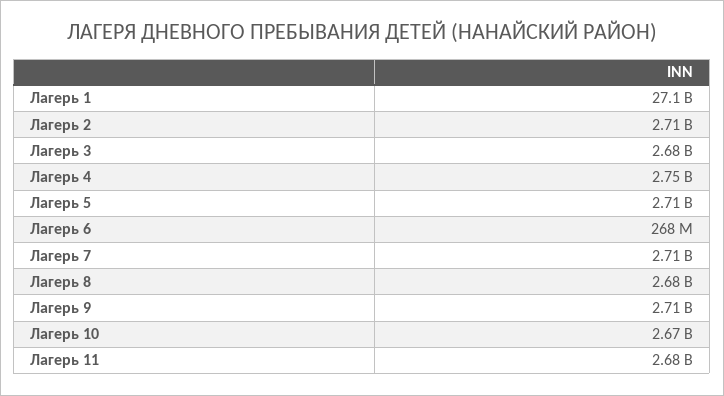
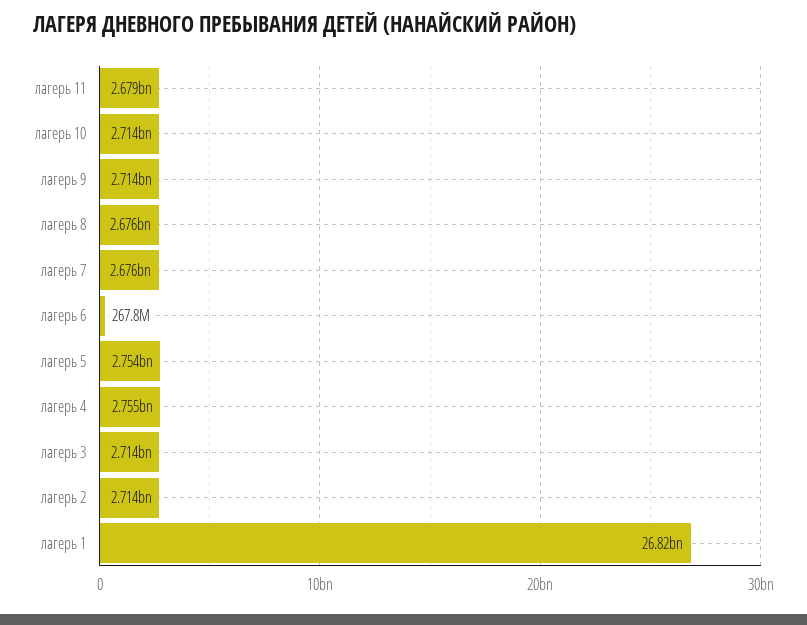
Лагерь 1: 27100000000 -> 26820000000
Лагерь 3: 2680000000 -> 2714000000
Лагерь 5: 2710000000 -> 2754000000
Лагерь 7: 2710000000 -> 2676000000
Лагерь 10: 2670000000 -> 2714000000

